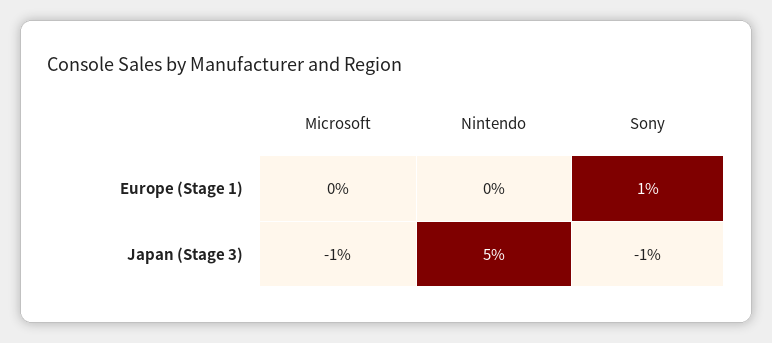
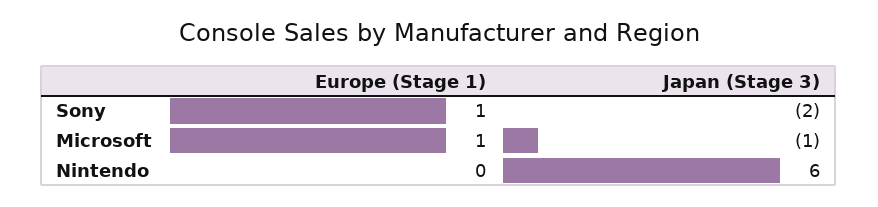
Microsoft, Europe (Stage 1): 0 -> 1
Nintendo, Japan (Stage 3): 5 -> 6
Sony, Japan (Stage 3): -1 -> -2

